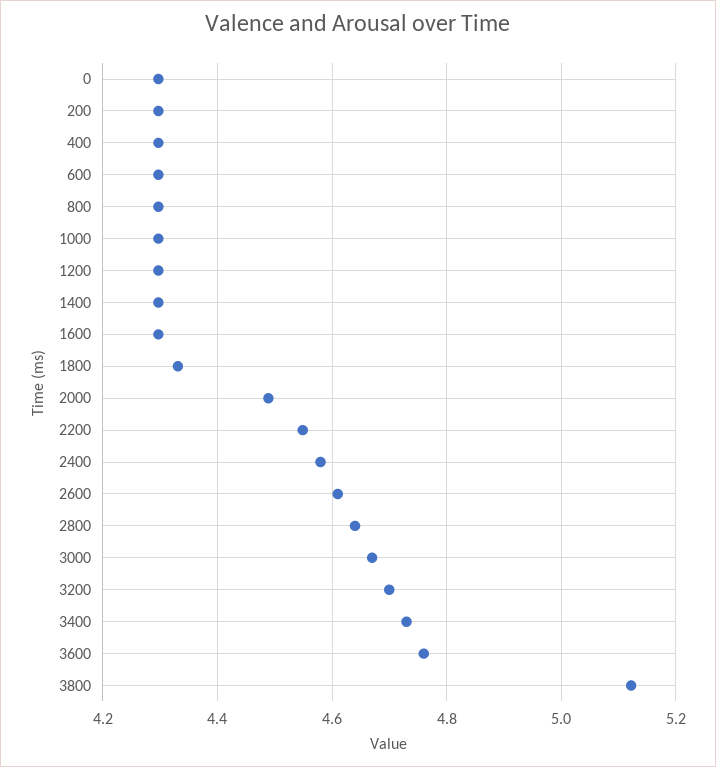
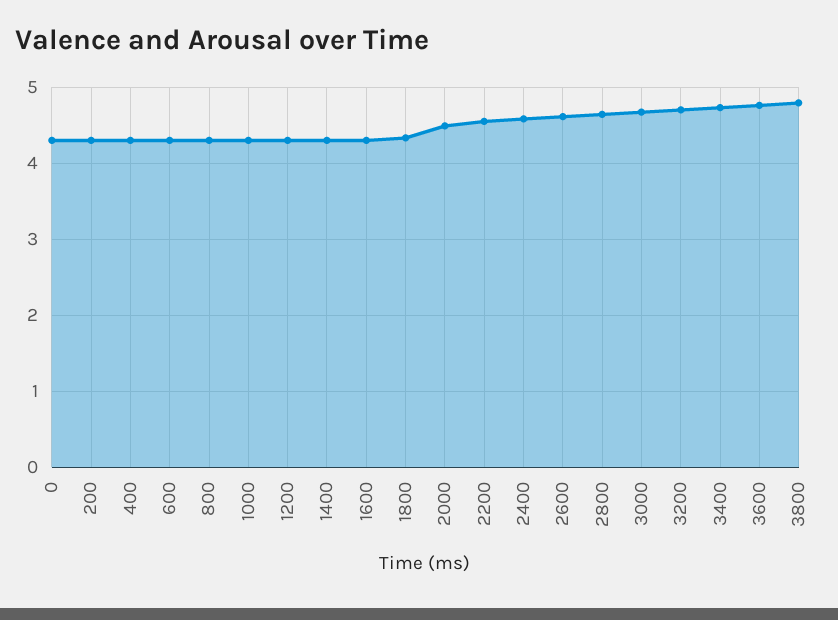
3800: 5.12 -> 4.8

